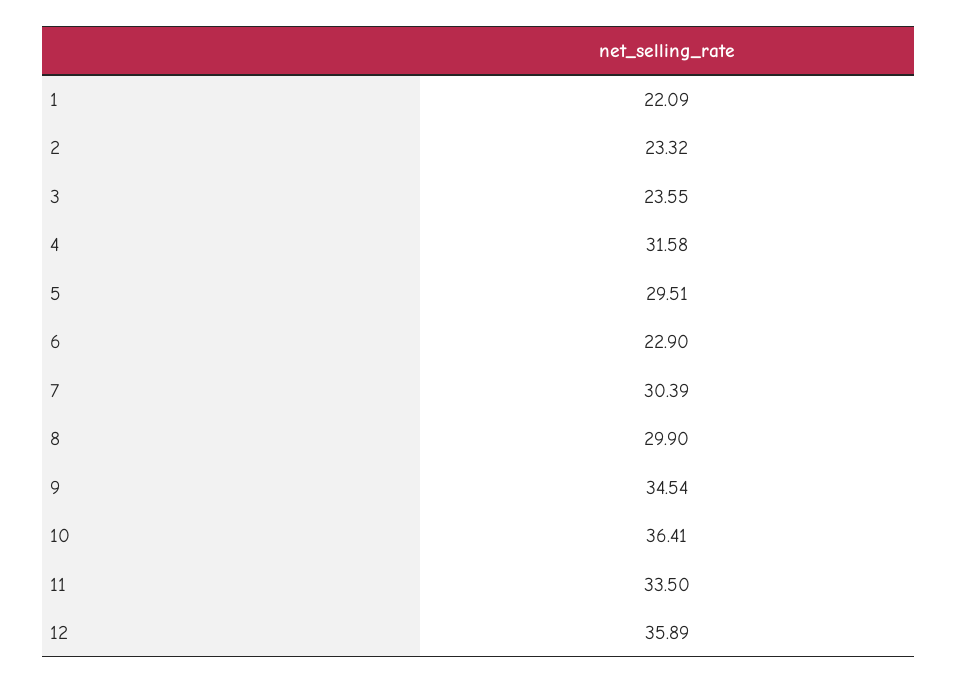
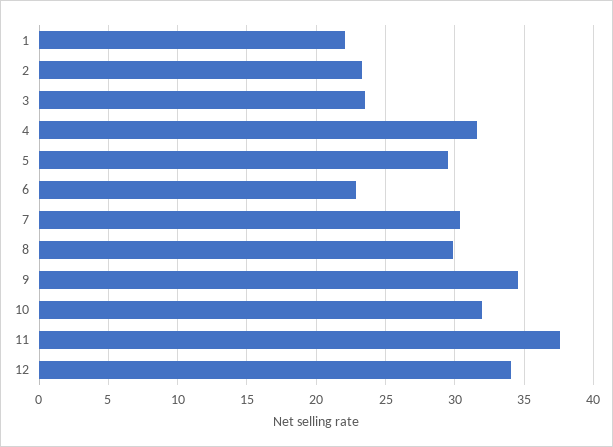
10: 36.41 -> 32
11: 33.5 -> 37.5
12: 35.89 -> 34

